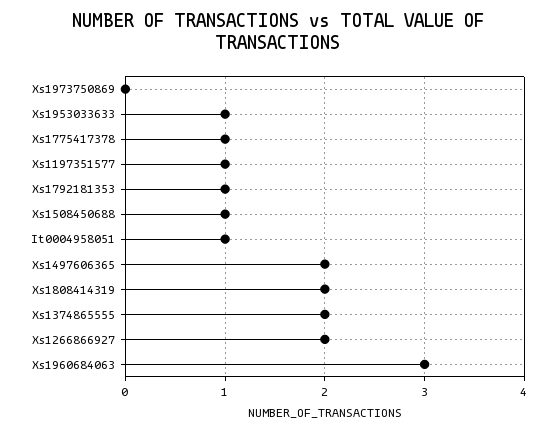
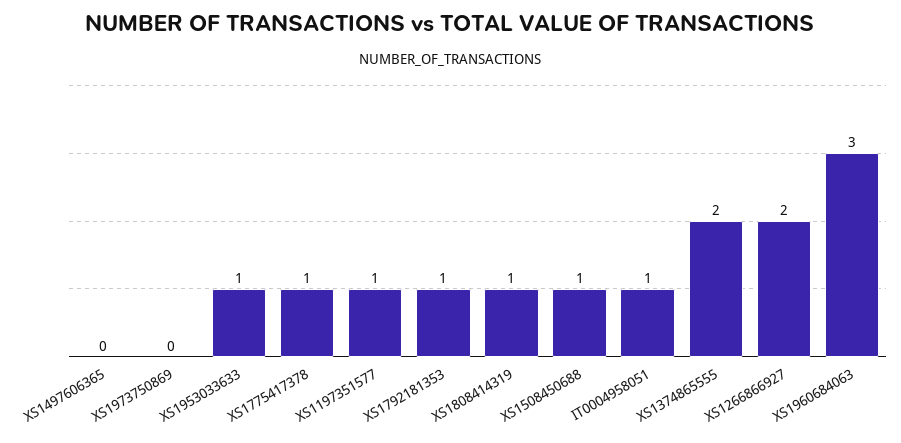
Xs1497606365: 2 -> 0
Xs1808414319: 2 -> 1

